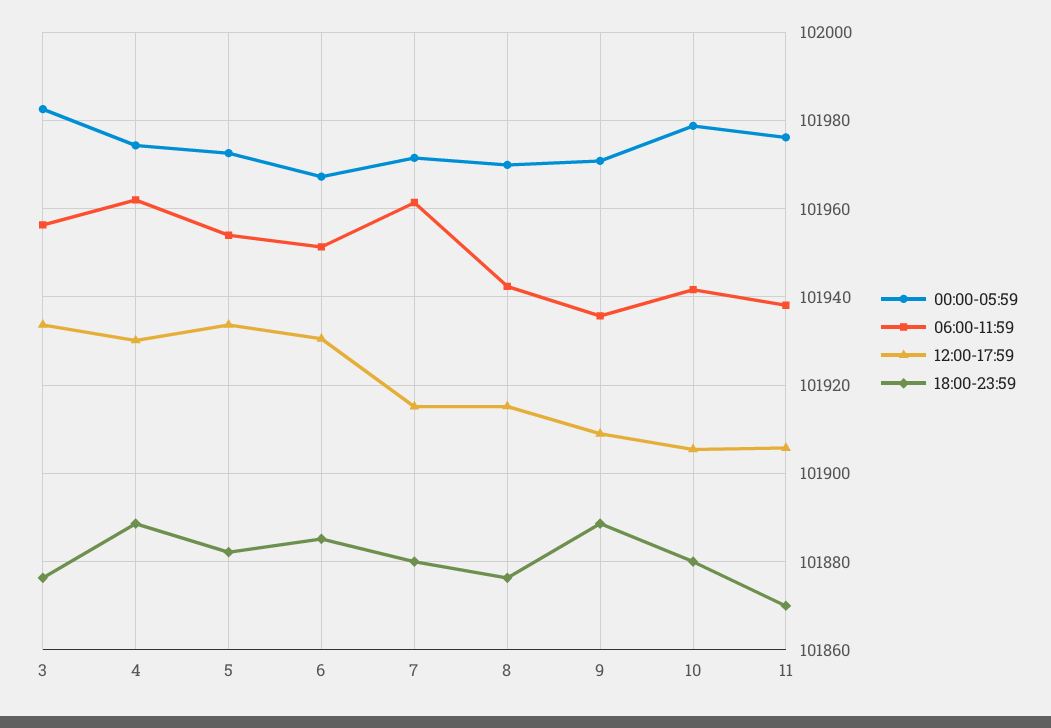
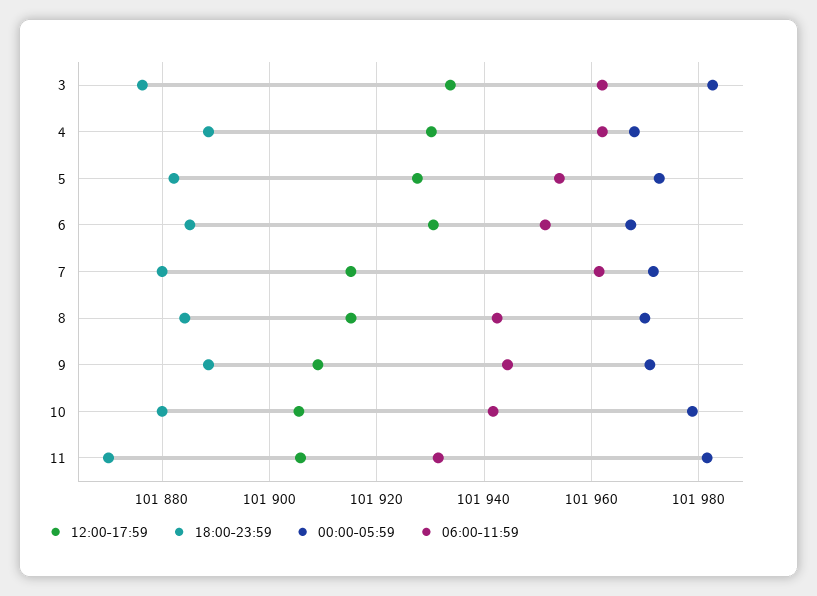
06:00-11:59, 3: 101956 -> 101962
00:00-05:59, 4: 101974 -> 101968
12:00-17:59, 5: 101934 -> 101928
18:00-23:59, 8: 101876 -> 101884
06:00-11:59, 9: 101936 -> 101944
00:00-05:59, 11: 101976 -> 101982
06:00-11:59, 11: 101938 -> 101932

